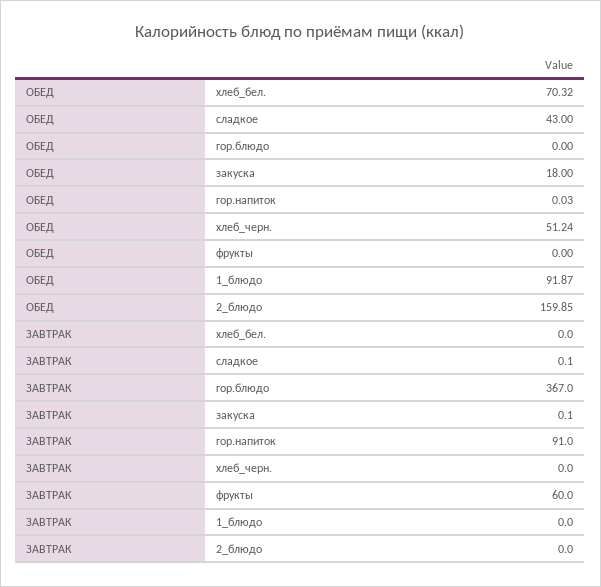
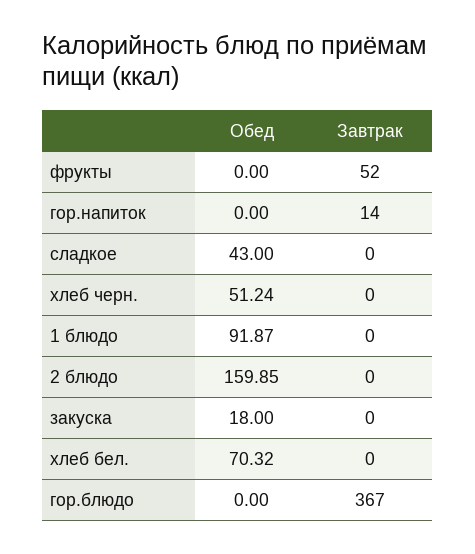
ОБЕД, гор.напиток: 0.03 -> 0
ЗАВТРАК, сладкое: 0.1 -> 0
ЗАВТРАК, закуска: 0.1 -> 0
ЗАВТРАК, гор.напиток: 91 -> 14
ЗАВТРАК, фрукты: 60 -> 52

